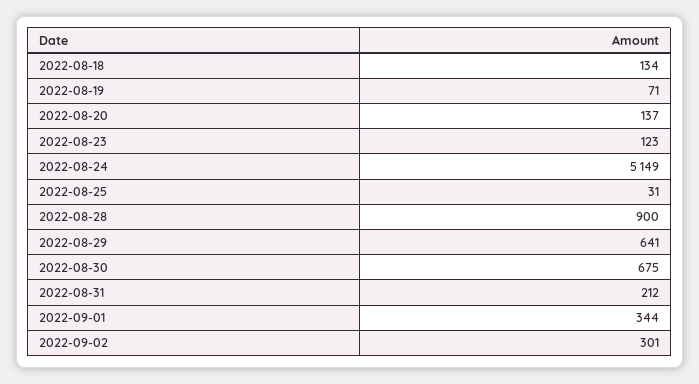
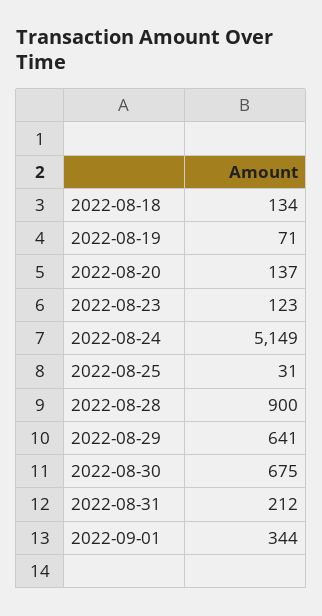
2022-09-02: 301 -> none

